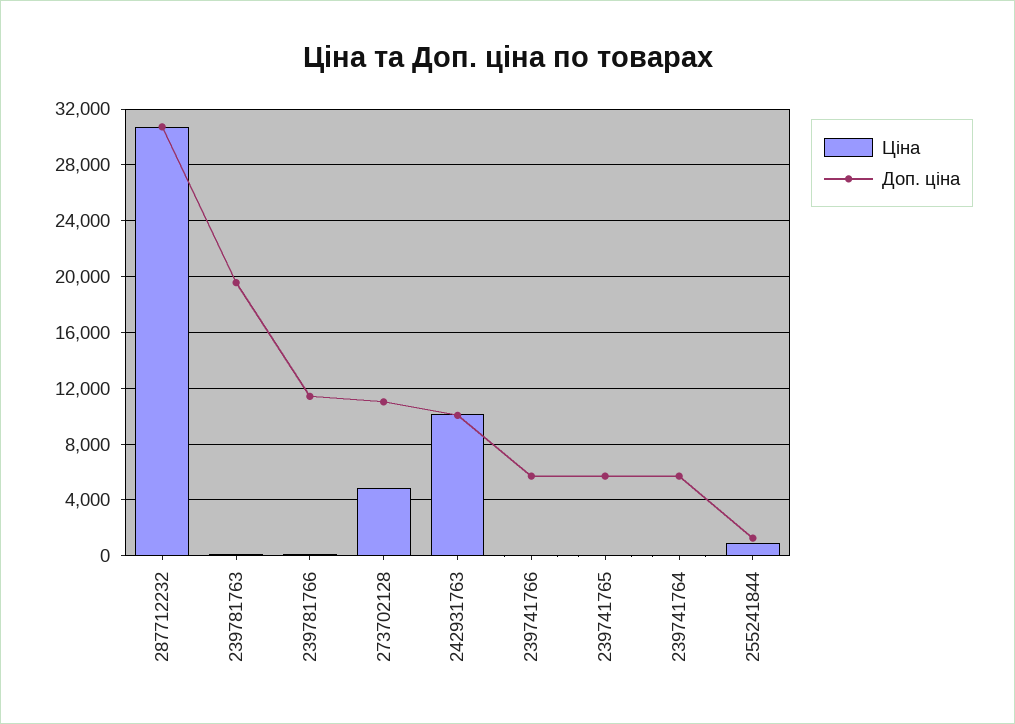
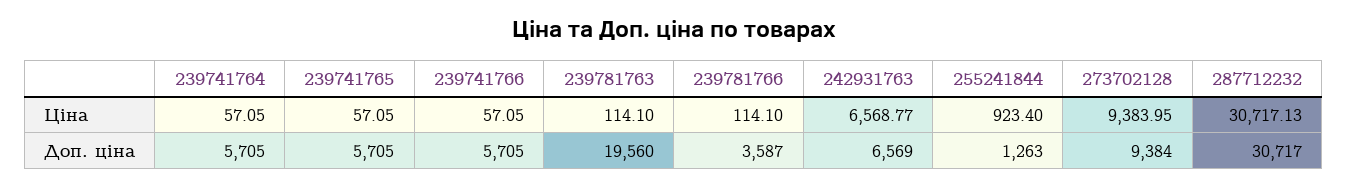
Доп. ціна, 239781766: 11500 -> 3587
Ціна, 273702128: 5000 -> 9383.95
Доп. ціна, 273702128: 11000 -> 9384
Ціна, 242931763: 10000 -> 6568.77
Доп. ціна, 242931763: 10000 -> 6569

